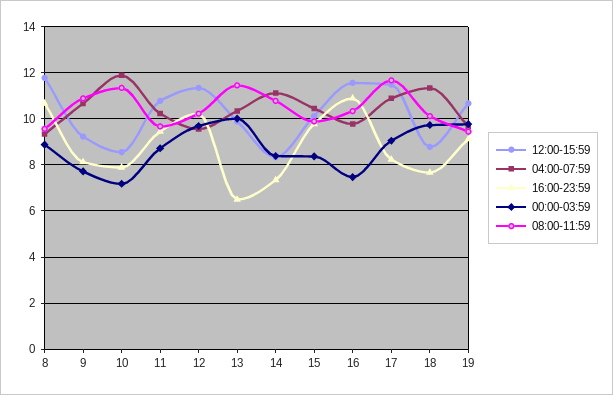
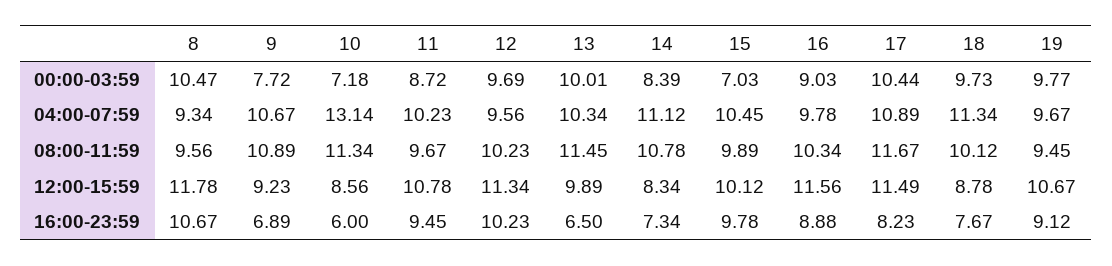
00:00-03:59, 8: 9 -> 10.47
16:00-23:59, 9: 8 -> 6.89
04:00-07:59, 10: 12 -> 13.14
16:00-23:59, 10: 8 -> 6
00:00-03:59, 15: 8.5 -> 7.03
16:00-23:59, 16: 11 -> 8.88
00:00-03:59, 16: 7.5 -> 9.03
00:00-03:59, 17: 9 -> 10.44

